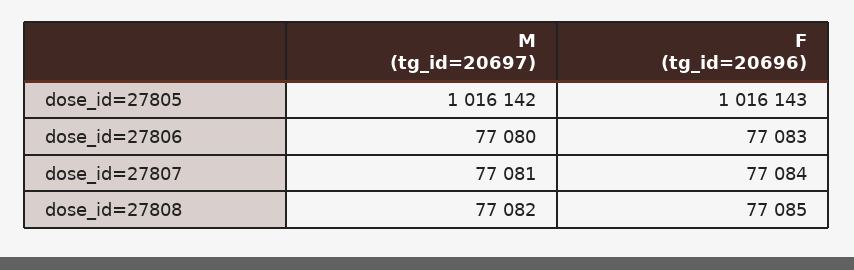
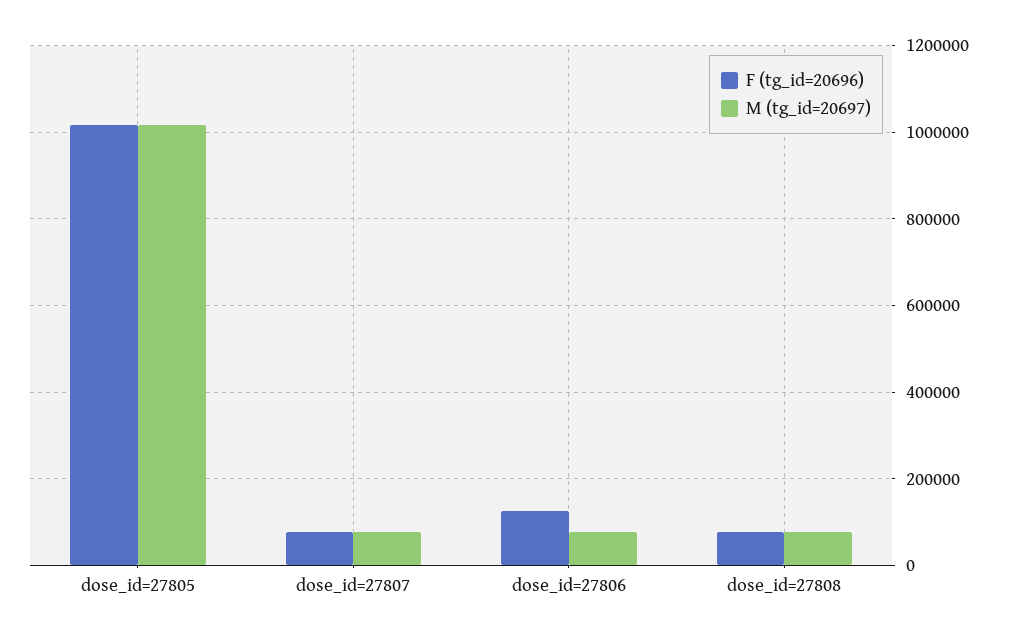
F (tg_id=20696), dose_id=27806: 77083 -> 120000

